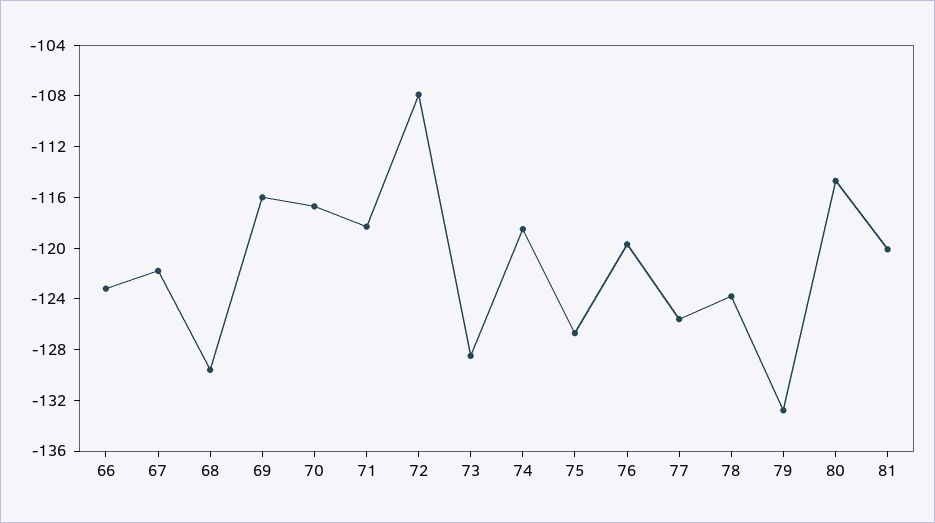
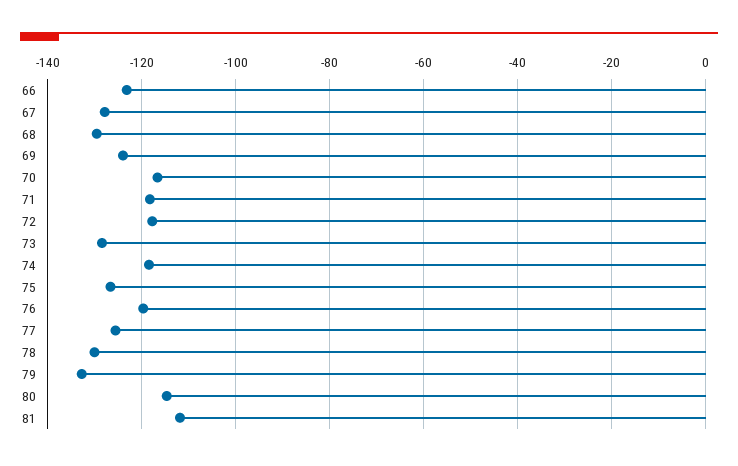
67: -122 -> -128
69: -116 -> -124
72: -108 -> -118
78: -124 -> -130
81: -120 -> -112

